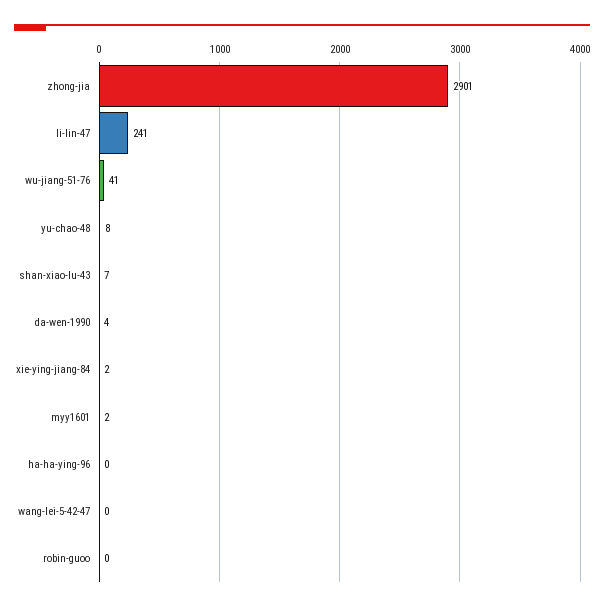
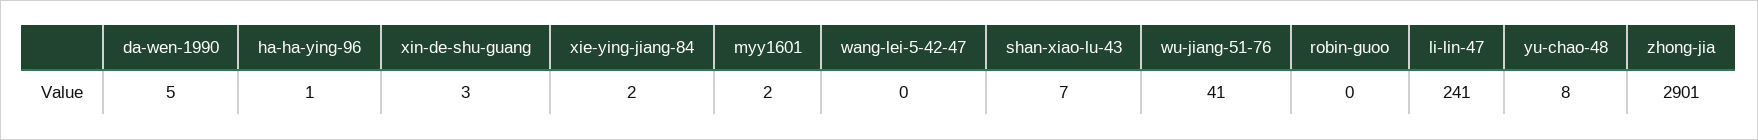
da-wen-1990: 4 -> 5
ha-ha-ying-96: 0 -> 1
xin-de-shu-guang: none -> 3

